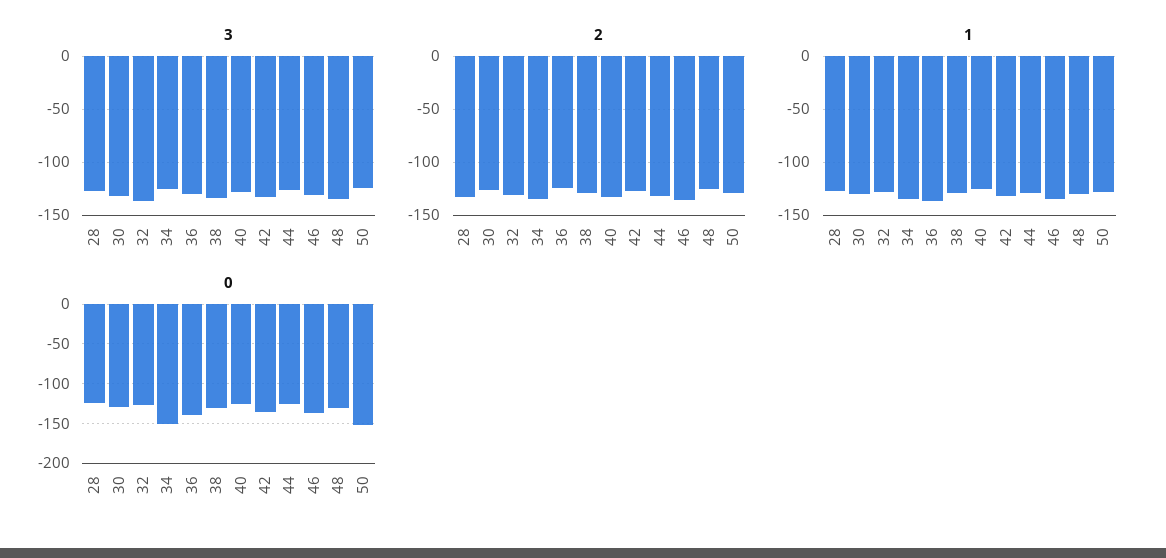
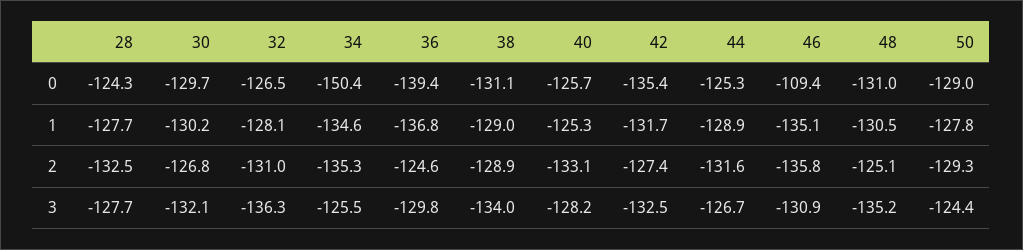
0, 46: -140 -> -109.4
0, 50: -150 -> -129

